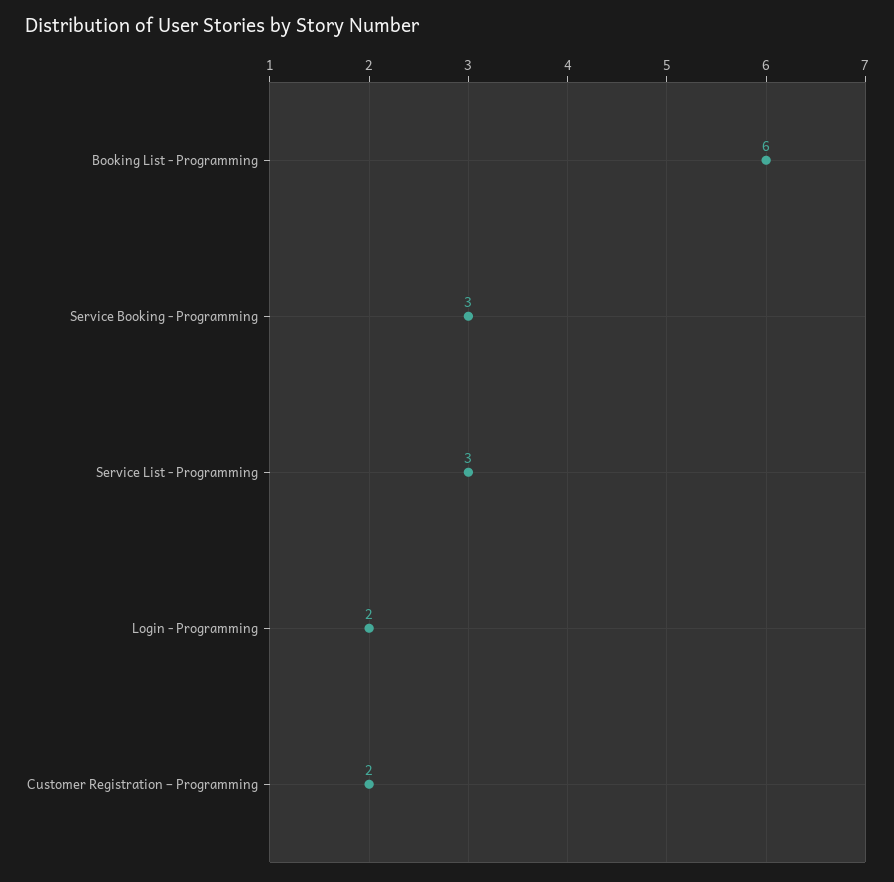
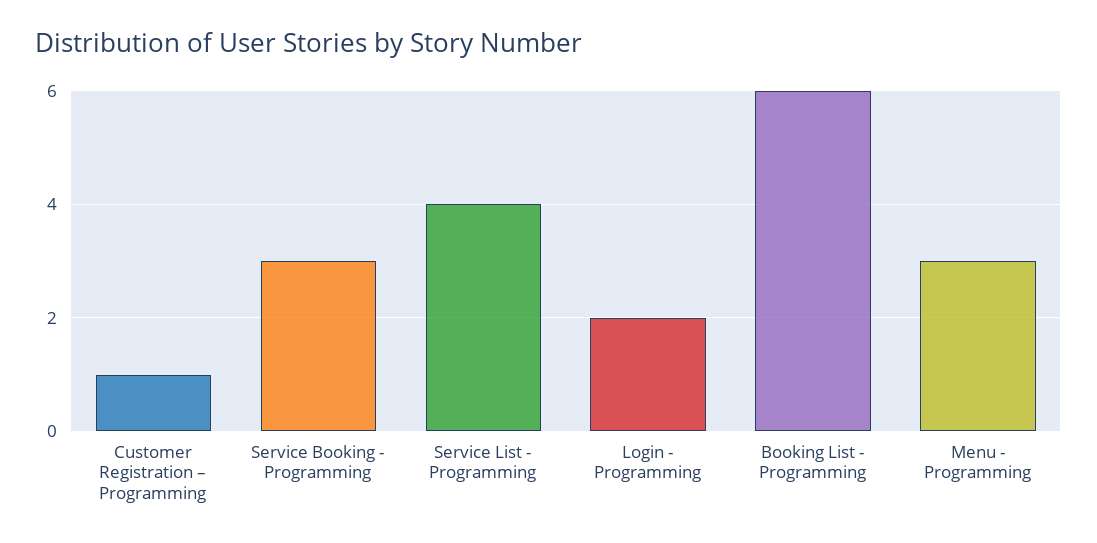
Service List - Programming: 3 -> 4
Customer Registration – Programming: 2 -> 1
Menu - Programming: none -> 3

